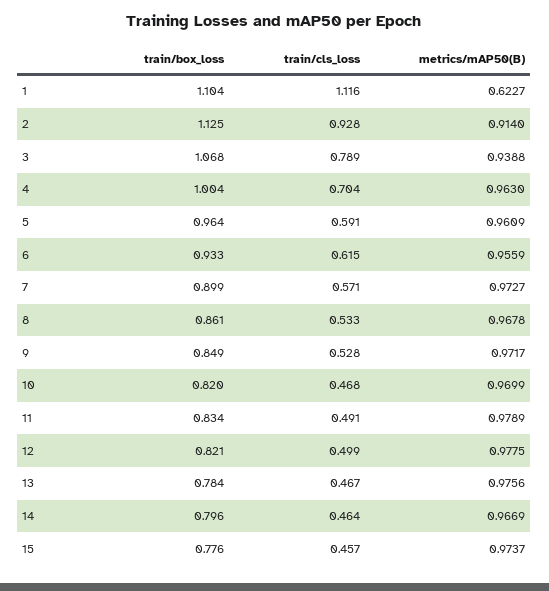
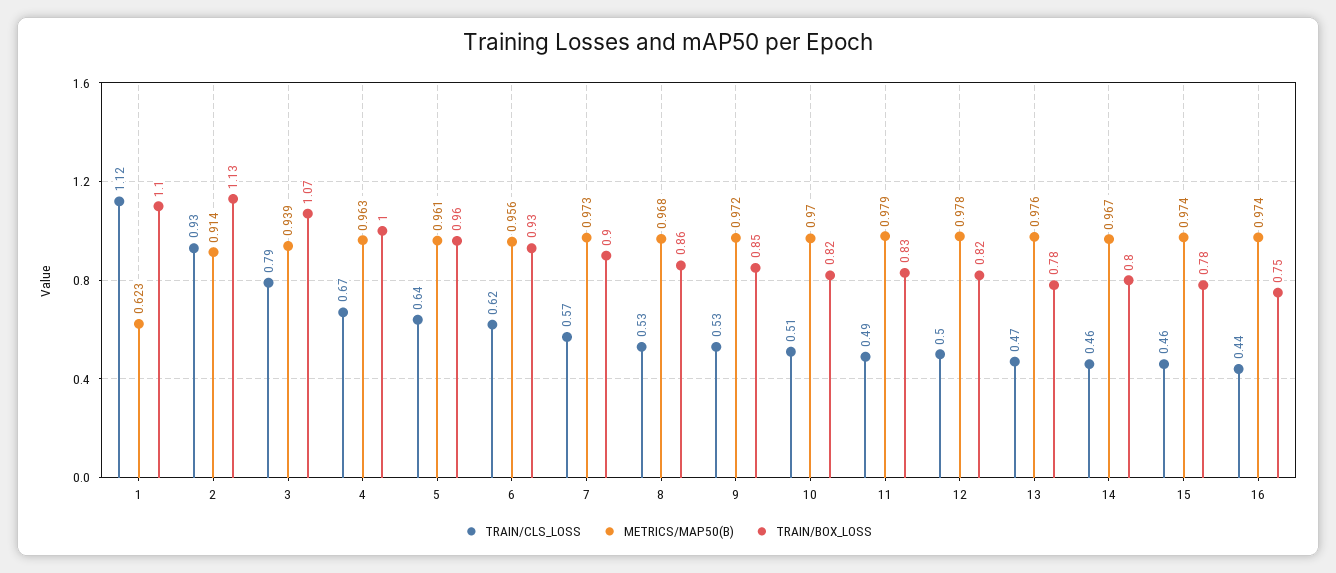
train/cls_loss, 4: 0.704 -> 0.67
train/cls_loss, 5: 0.591 -> 0.64
train/cls_loss, 10: 0.468 -> 0.51
train/cls_loss, 16: none -> 0.44
metrics/mAP50(B), 16: none -> 0.974
train/box_loss, 16: none -> 0.75

